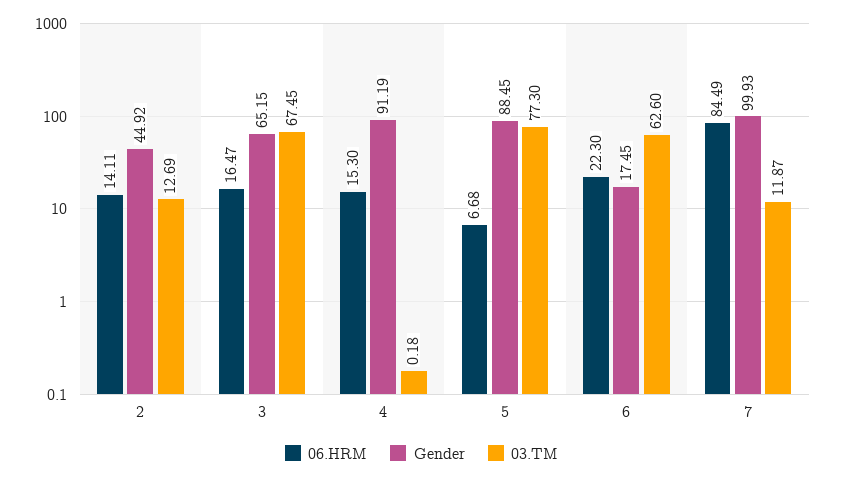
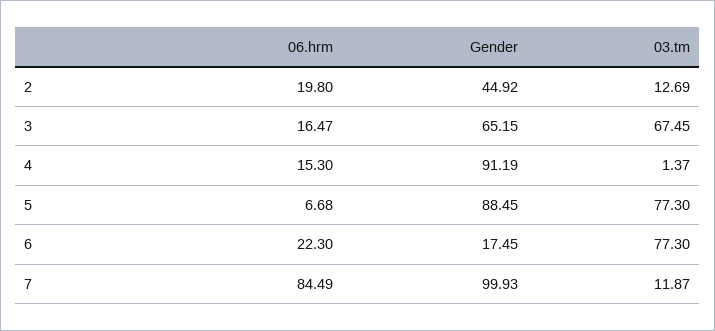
06.HRM, 2: 14.11 -> 19.8
03.TM, 4: 0.18 -> 1.37
03.TM, 6: 62.6 -> 77.3

